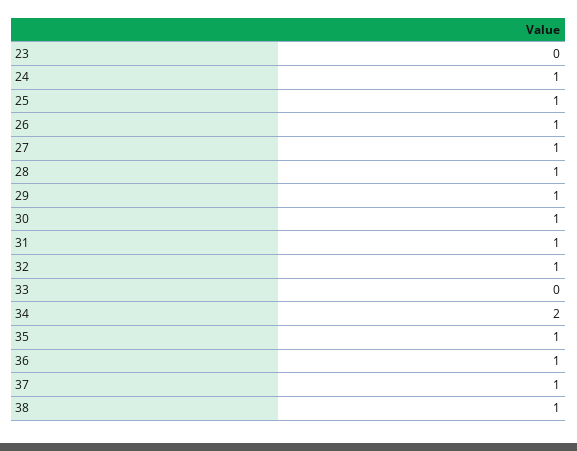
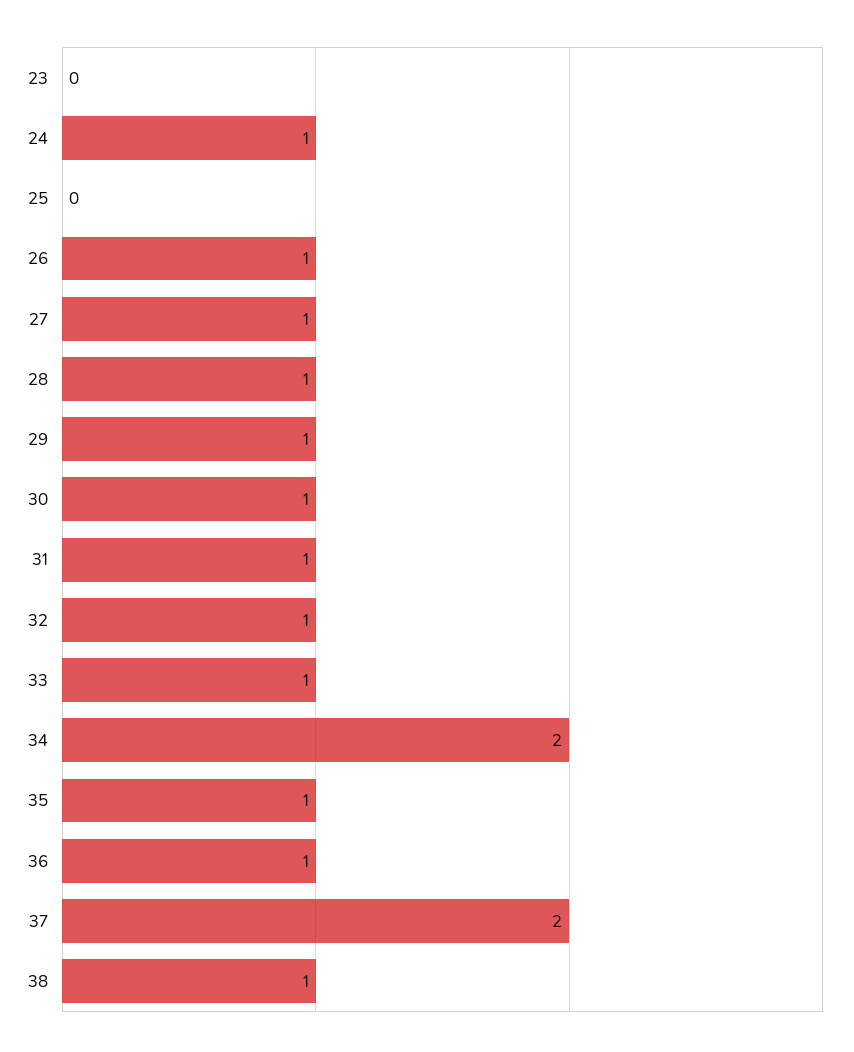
25: 1 -> 0
33: 0 -> 1
37: 1 -> 2

